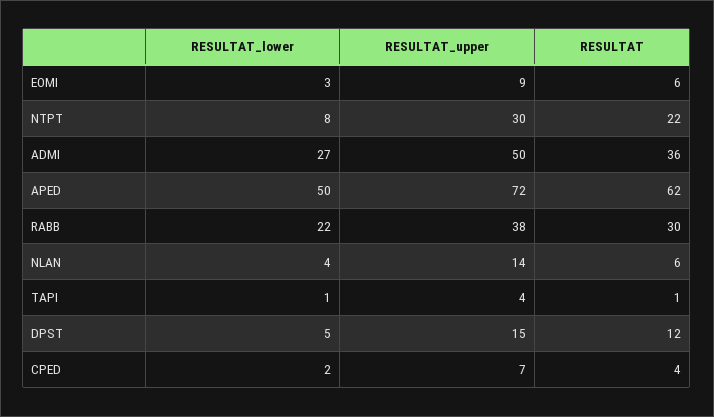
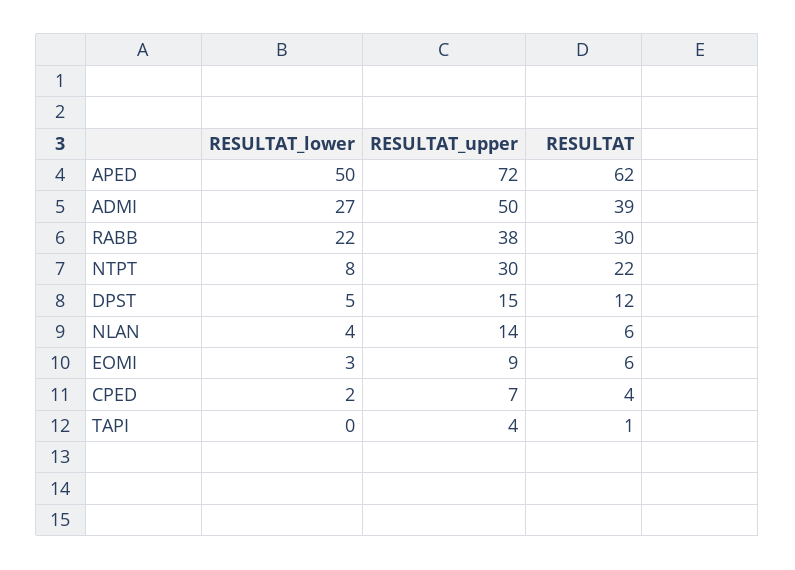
RESULTAT, ADMI: 36 -> 39
RESULTAT_lower, TAPI: 1 -> 0

